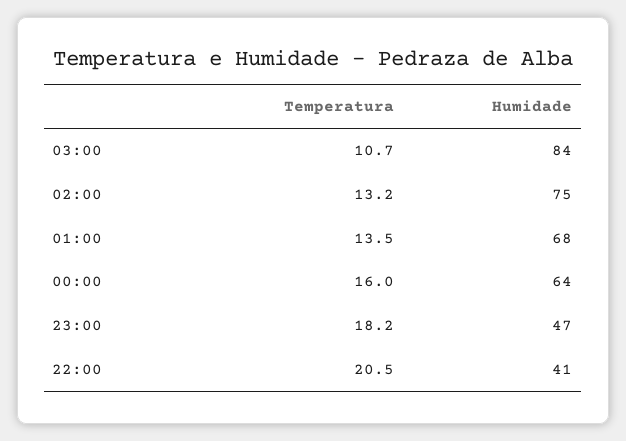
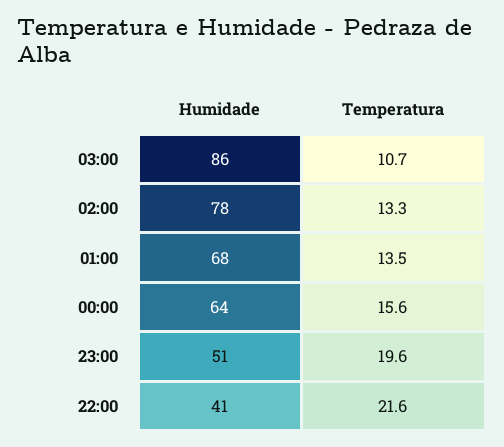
Humidade, 03:00: 84 -> 86
Temperatura, 02:00: 13.2 -> 13.3
Humidade, 02:00: 75 -> 78
Temperatura, 00:00: 16 -> 15.6
Temperatura, 23:00: 18.2 -> 19.6
Humidade, 23:00: 47 -> 51
Temperatura, 22:00: 20.5 -> 21.6

